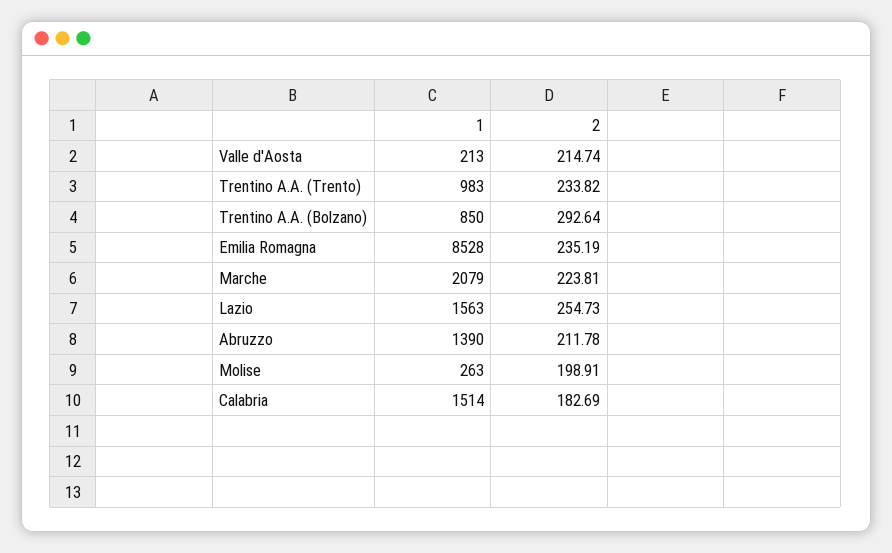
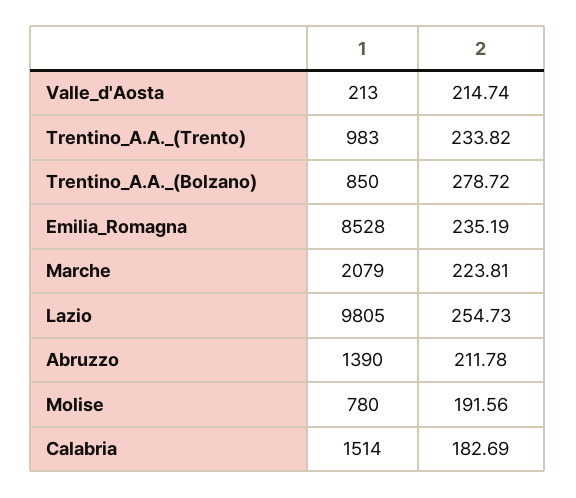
2, Trentino A.A. (Bolzano): 292.64 -> 278.72
1, Lazio: 1563 -> 9805
1, Molise: 263 -> 780
2, Molise: 198.91 -> 191.56

